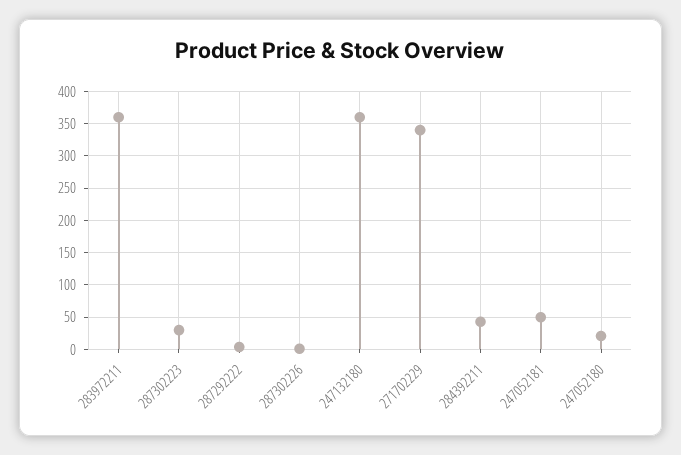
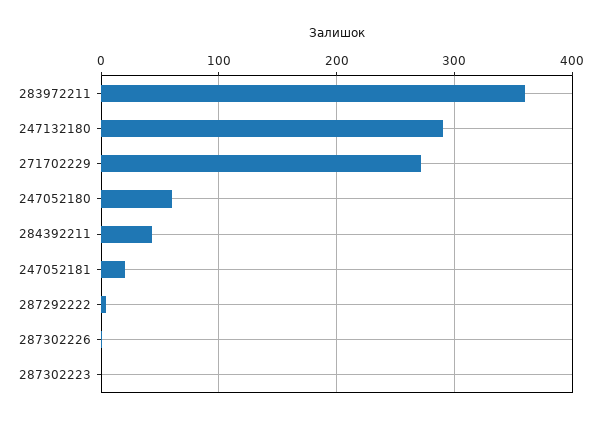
287302223: 30 -> 0
247132180: 360 -> 290
271702229: 340 -> 270
247052181: 50 -> 20
247052180: 20 -> 60

